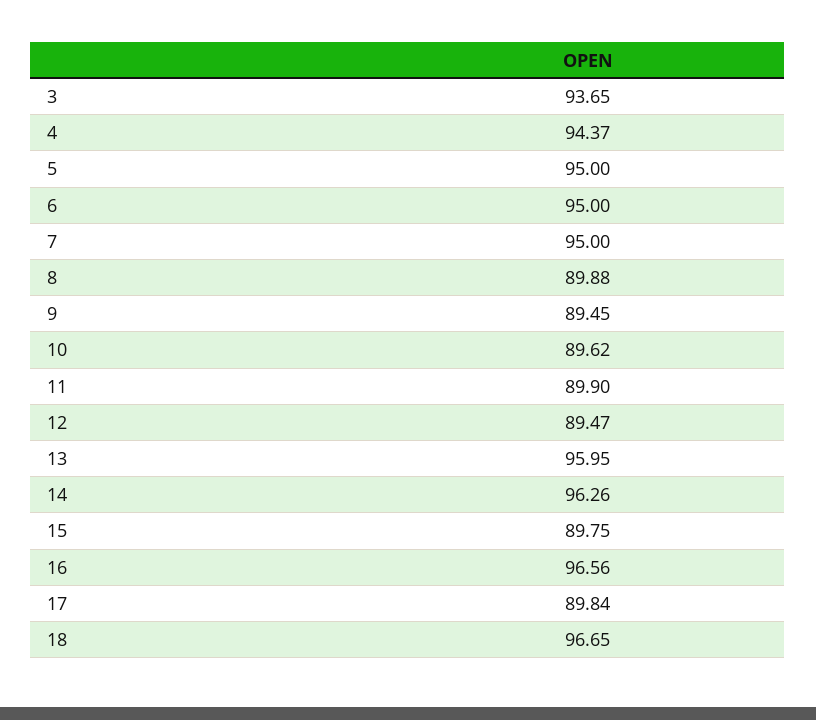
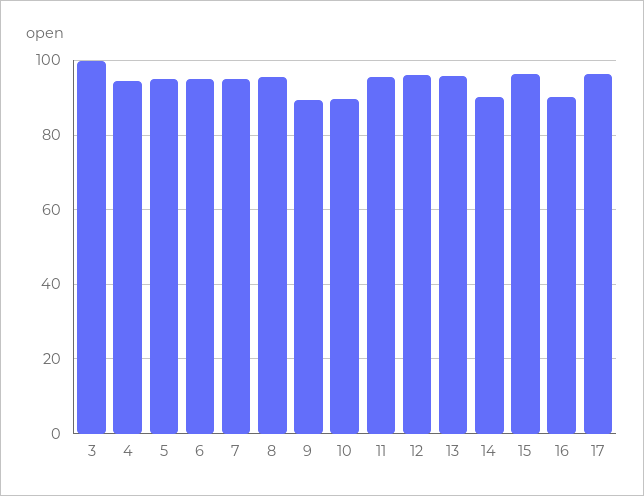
3: 93.65 -> 100
8: 89.88 -> 96
11: 89.9 -> 96
12: 89.47 -> 96
14: 96.26 -> 90
15: 89.75 -> 96
16: 96.56 -> 90
17: 89.84 -> 96
18: 96.65 -> none

